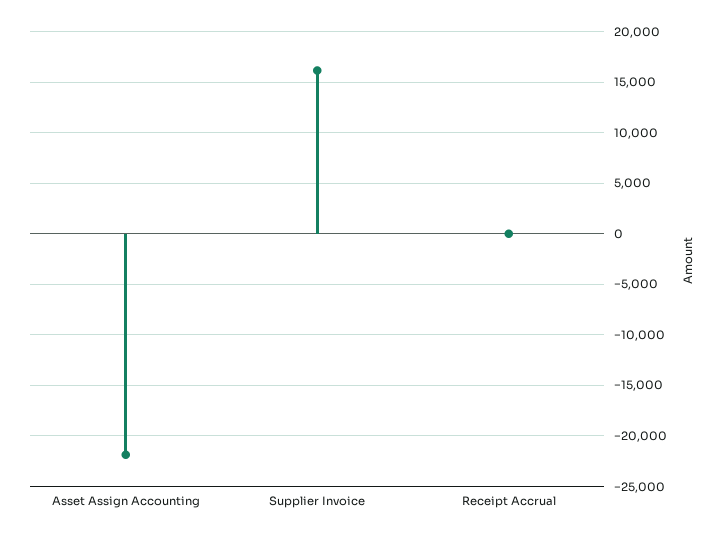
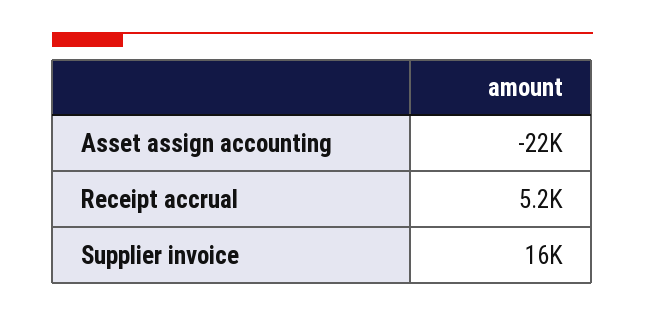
Receipt Accrual: 0 -> 5200

